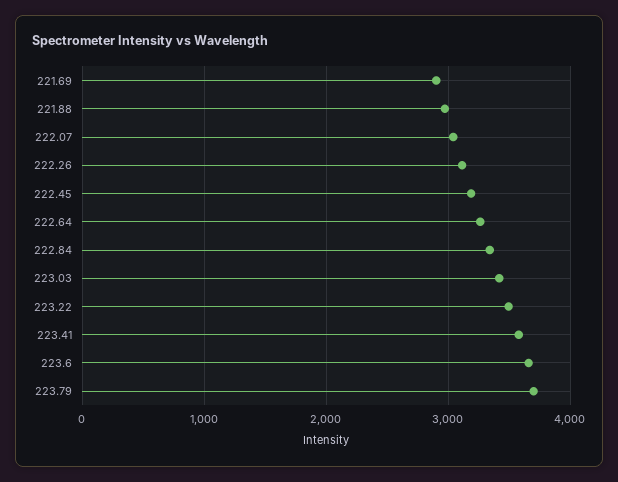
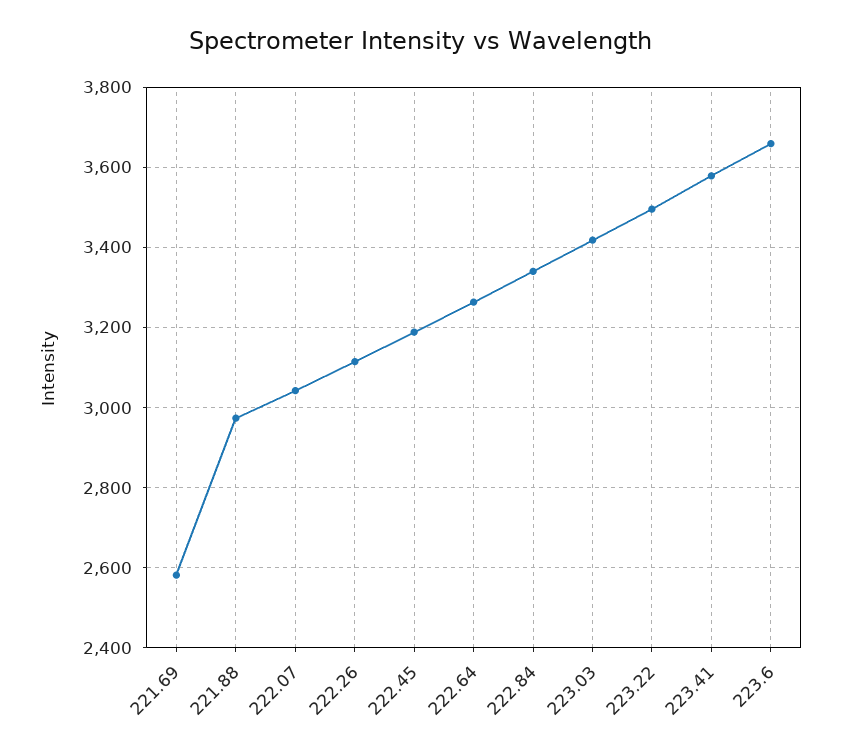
221.69: 2900 -> 2580
223.79: 3700 -> none

